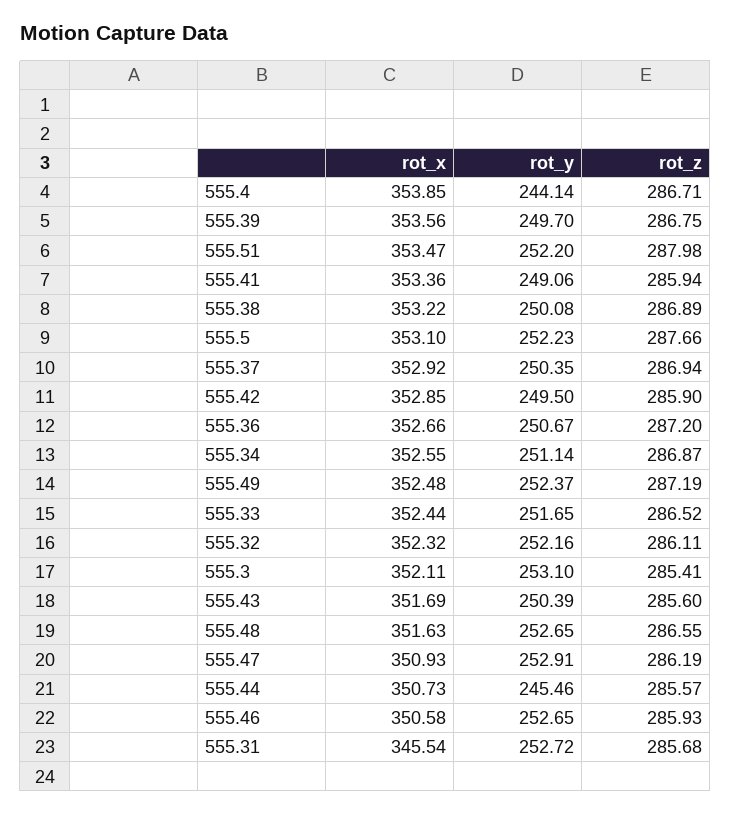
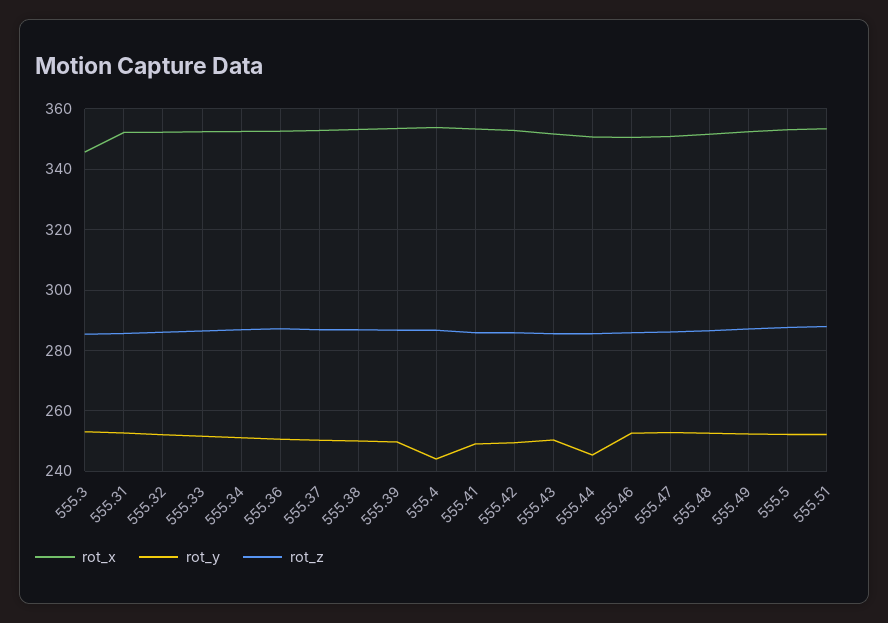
rot_x, 555.3: 352.11 -> 346
rot_x, 555.31: 345.54 -> 352

